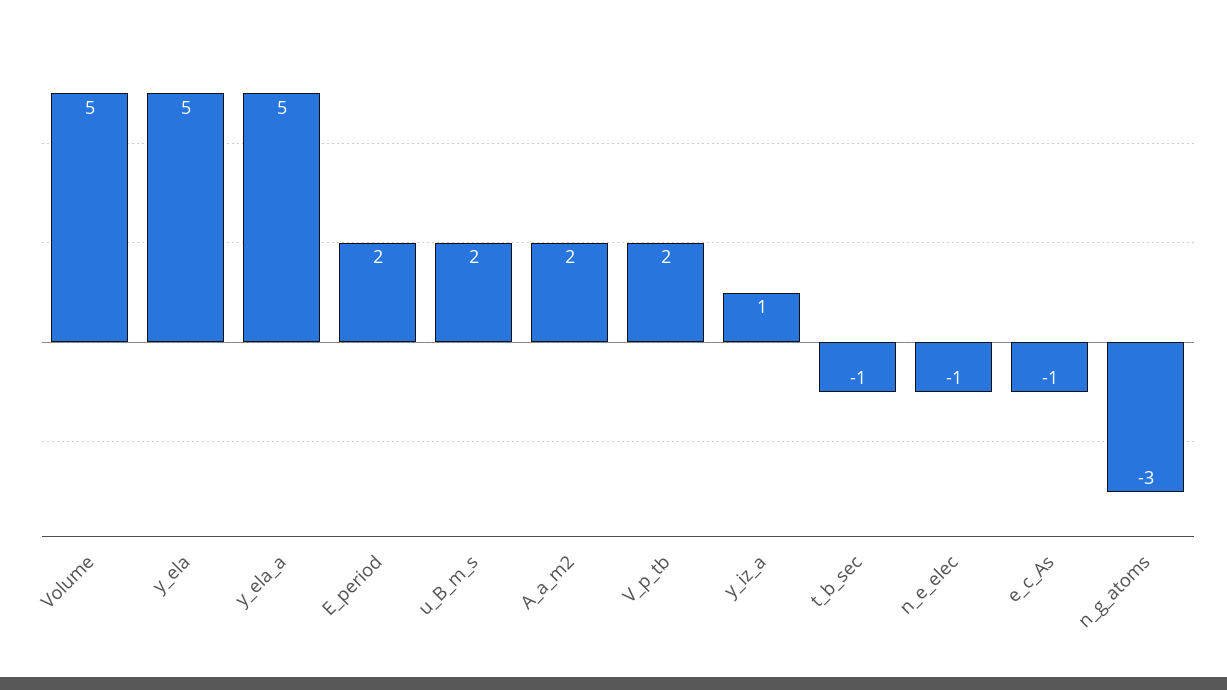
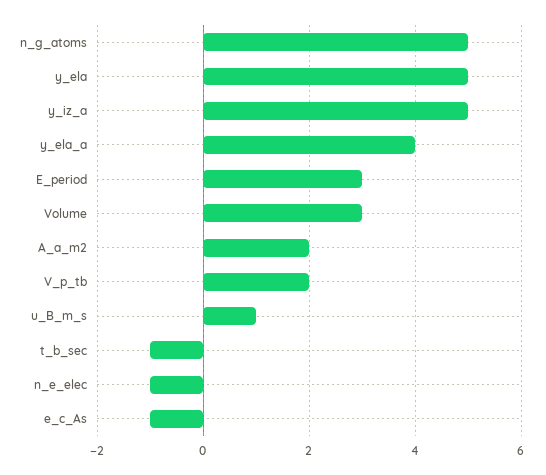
Volume: 5 -> 3
y_ela_a: 5 -> 4
E_period: 2 -> 3
u_B_m_s: 2 -> 1
y_iz_a: 1 -> 5
n_g_atoms: -3 -> 5

